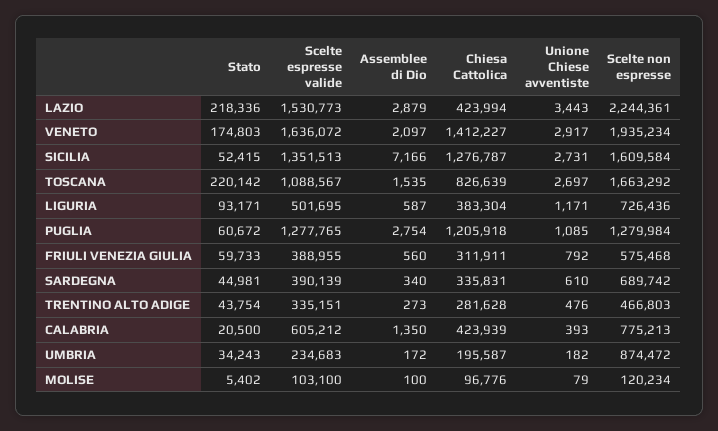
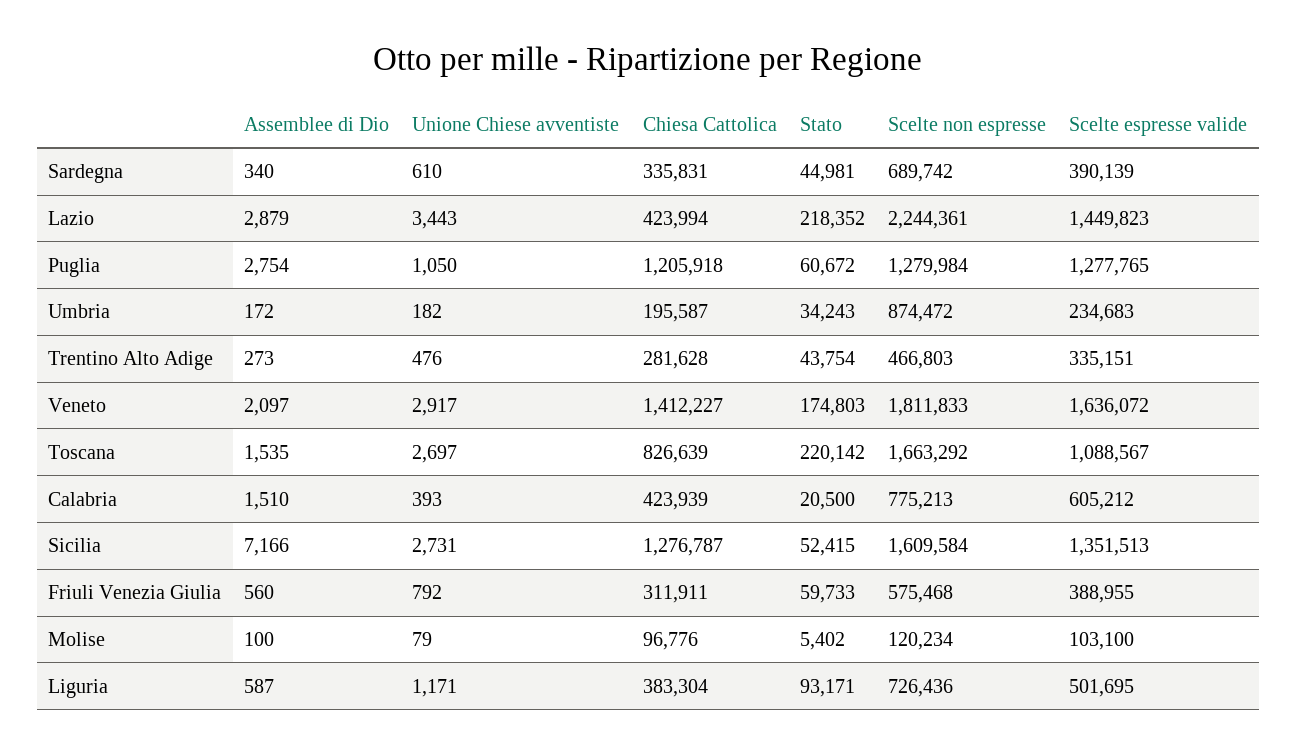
Stato, LAZIO: 218336 -> 218352
Scelte espresse valide, LAZIO: 1530773 -> 1449823
Scelte non espresse, VENETO: 1935234 -> 1811833
Unione Chiese avventiste, PUGLIA: 1085 -> 1050
Assemblee di Dio, CALABRIA: 1350 -> 1510

